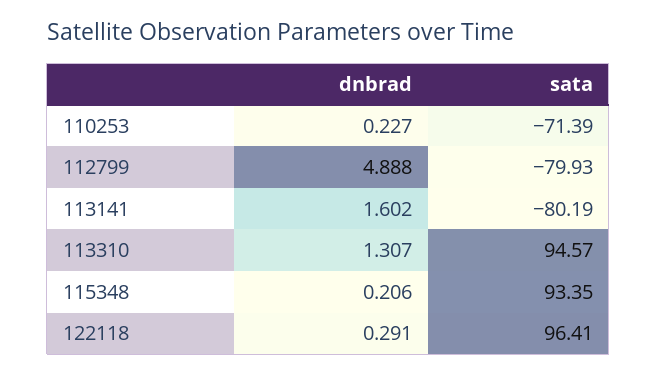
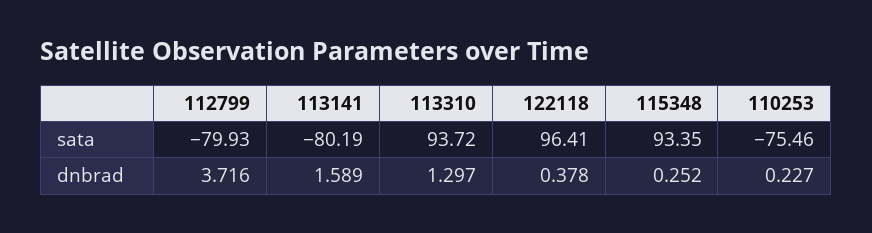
sata, 110253: -71.39 -> -75.46
dnbrad, 112799: 4.888 -> 3.716
dnbrad, 113141: 1.602 -> 1.589
dnbrad, 113310: 1.307 -> 1.297
sata, 113310: 94.57 -> 93.72
dnbrad, 115348: 0.206 -> 0.252
dnbrad, 122118: 0.291 -> 0.378

